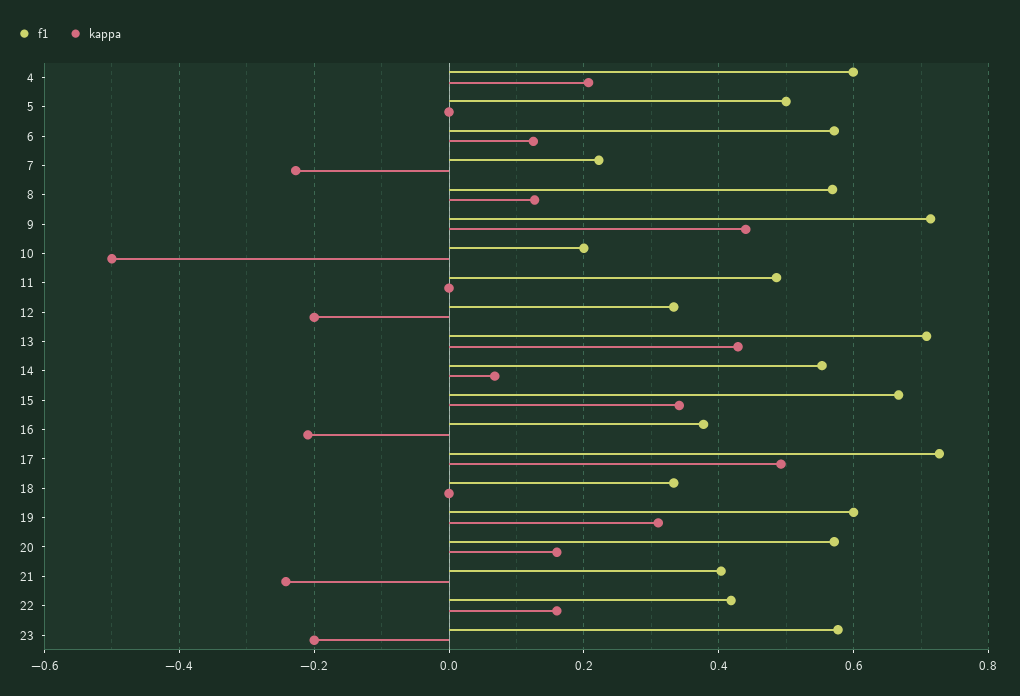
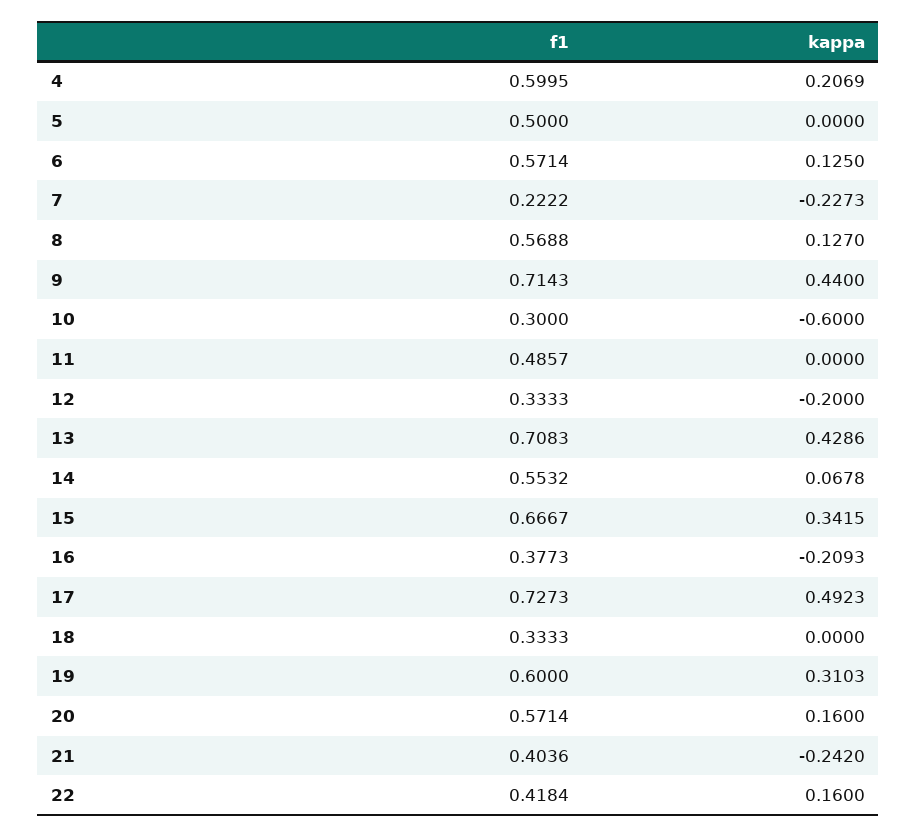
f1, 10: 0.2 -> 0.3
kappa, 10: -0.5 -> -0.6
f1, 23: 0.58 -> none
kappa, 23: -0.2 -> none

